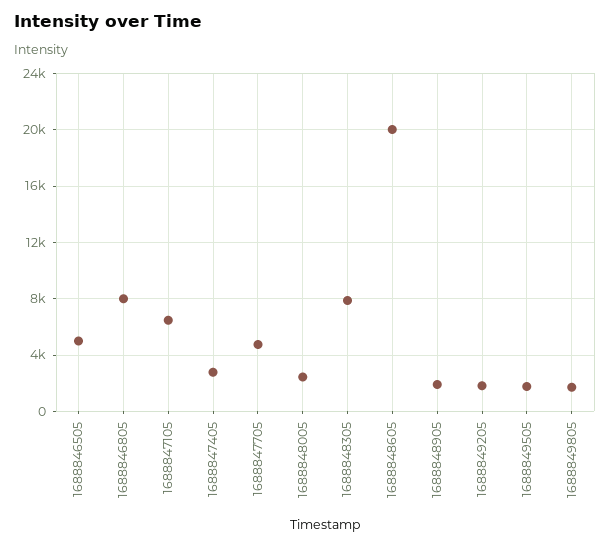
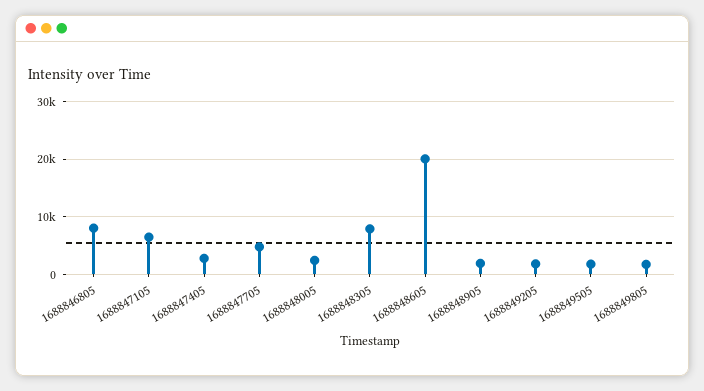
1688846505: 5000 -> none

